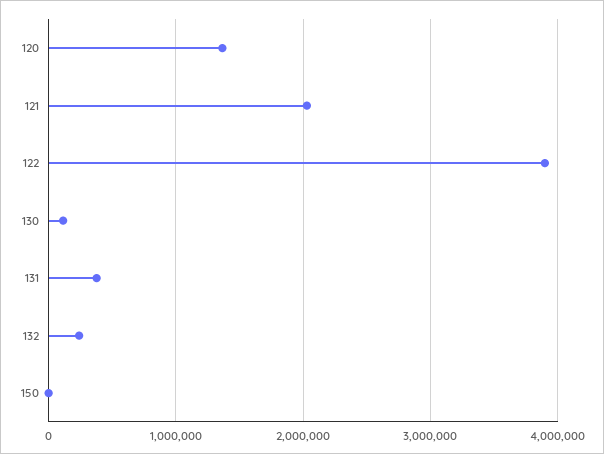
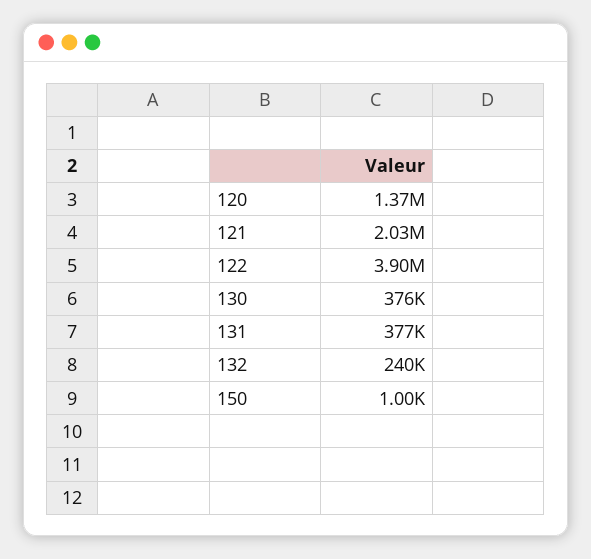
130: 100000 -> 376000

